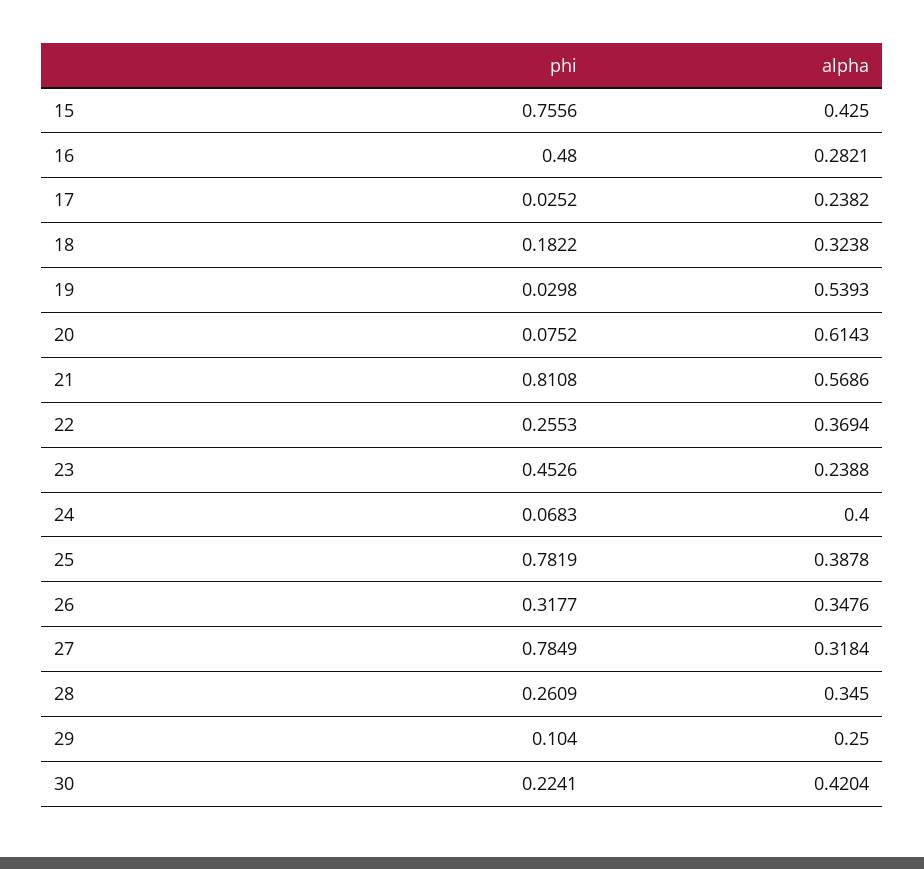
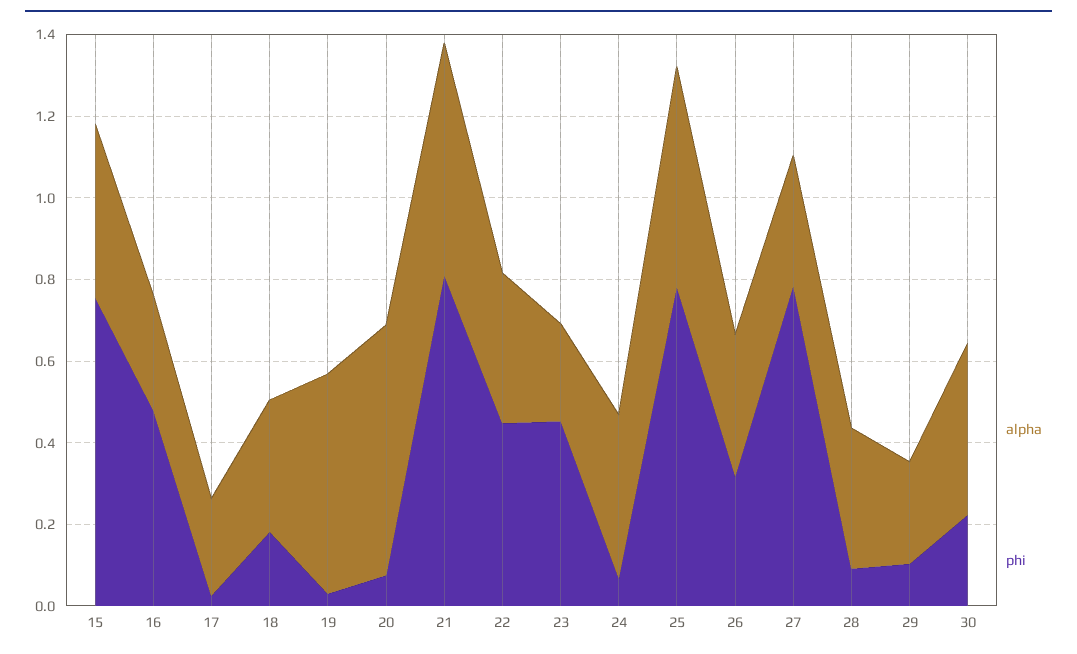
phi, 22: 0.2553 -> 0.45
alpha, 25: 0.3878 -> 0.55
phi, 28: 0.2609 -> 0.1

